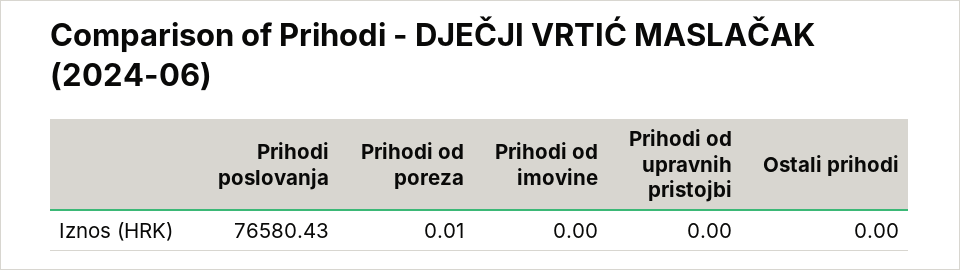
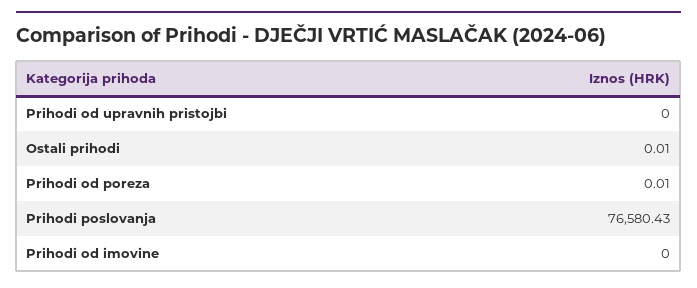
Ostali prihodi: 0 -> 0.01

